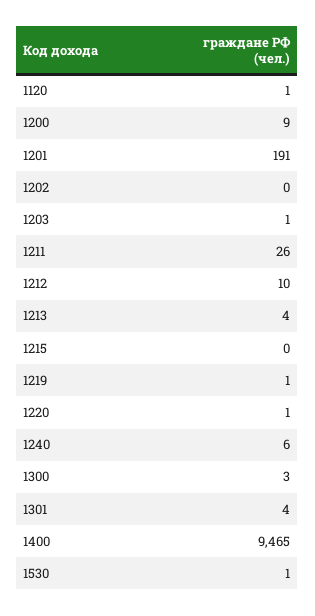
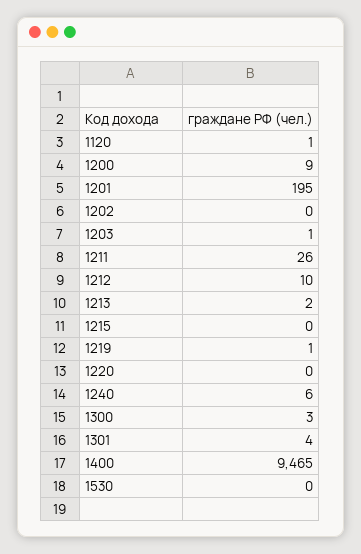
1201: 191 -> 195
1213: 4 -> 2
1220: 1 -> 0
1530: 1 -> 0

